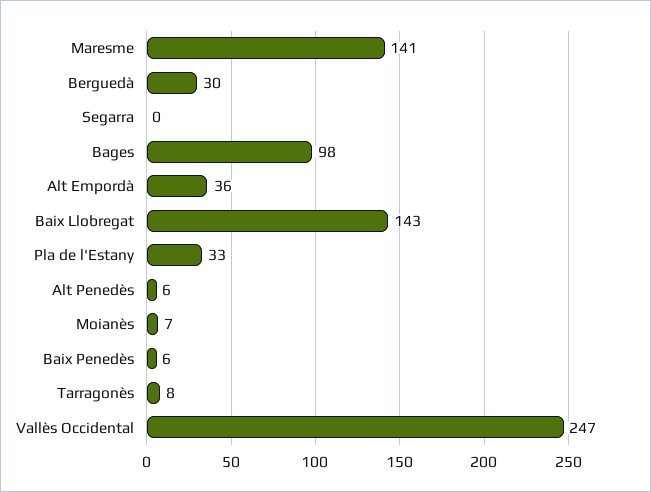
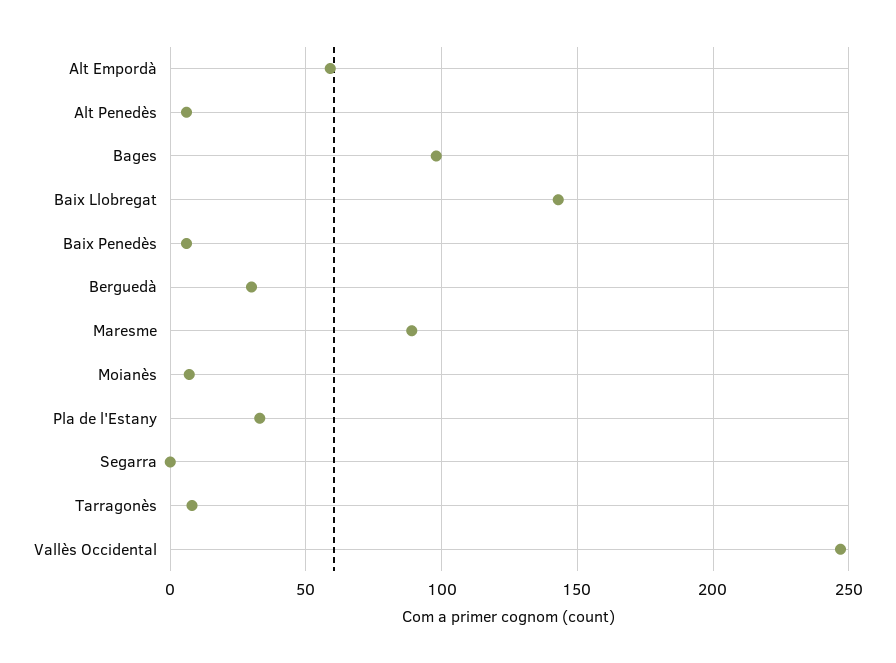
Maresme: 141 -> 90
Alt Empordà: 36 -> 60

